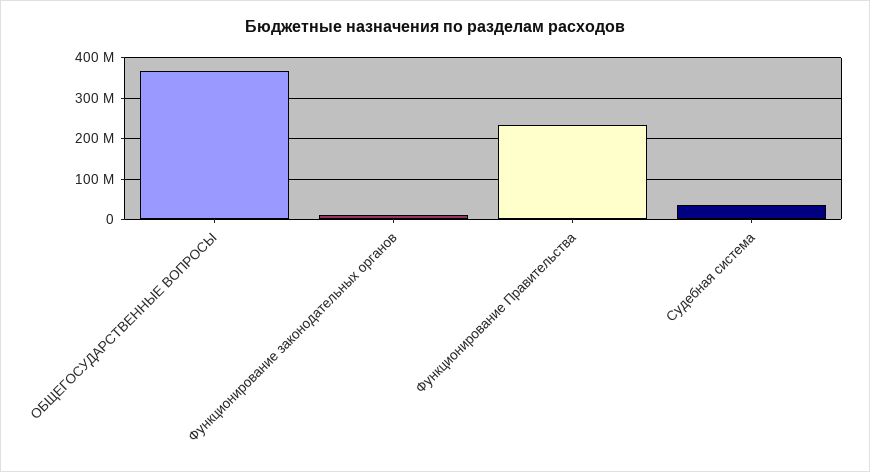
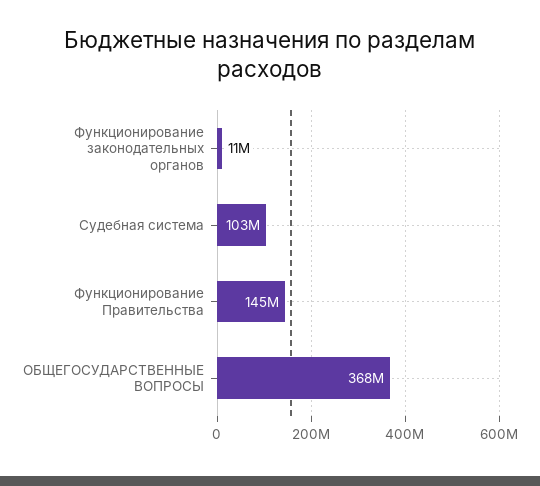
Функционирование Правительства: 240000000 -> 145000000
Судебная система: 40000000 -> 103000000

